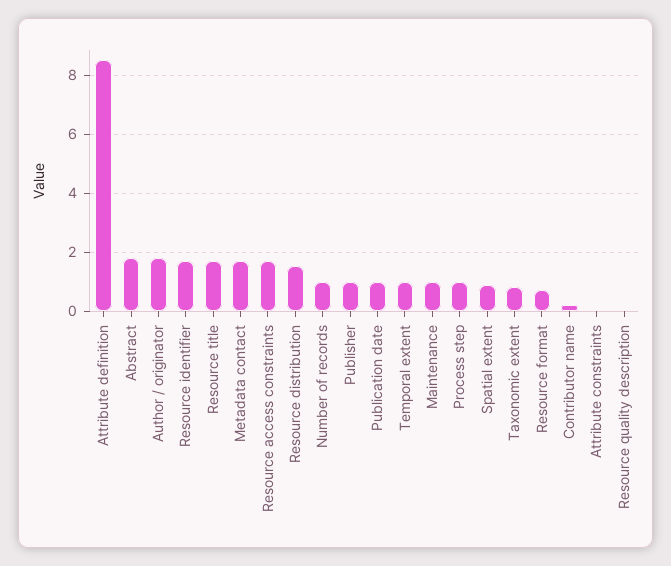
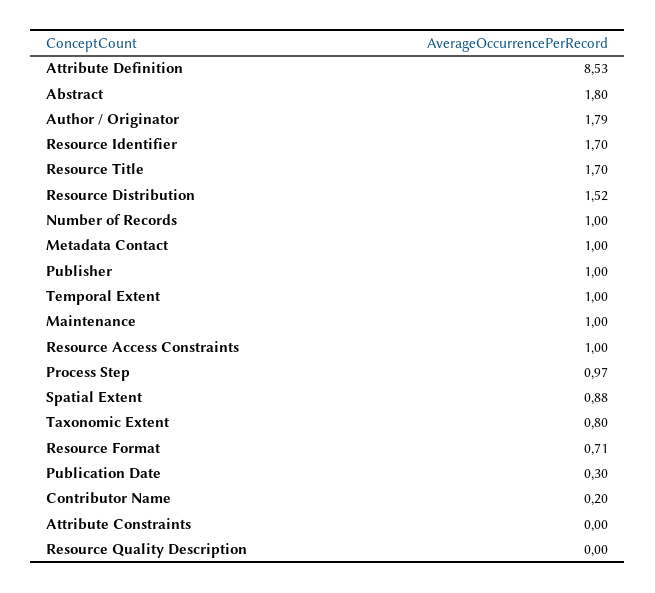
Metadata contact: 1.75 -> 1
Resource access constraints: 1.75 -> 1
Publication date: 1 -> 0.3

